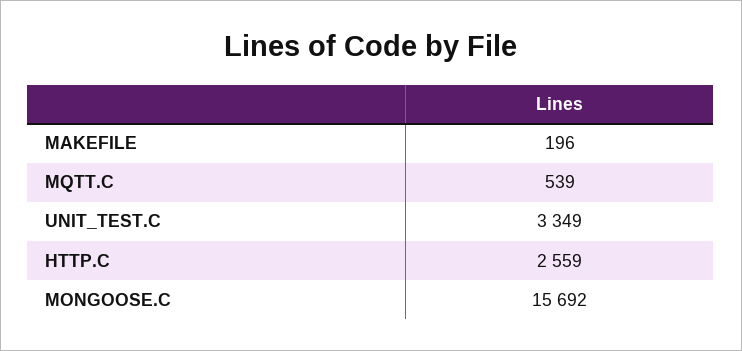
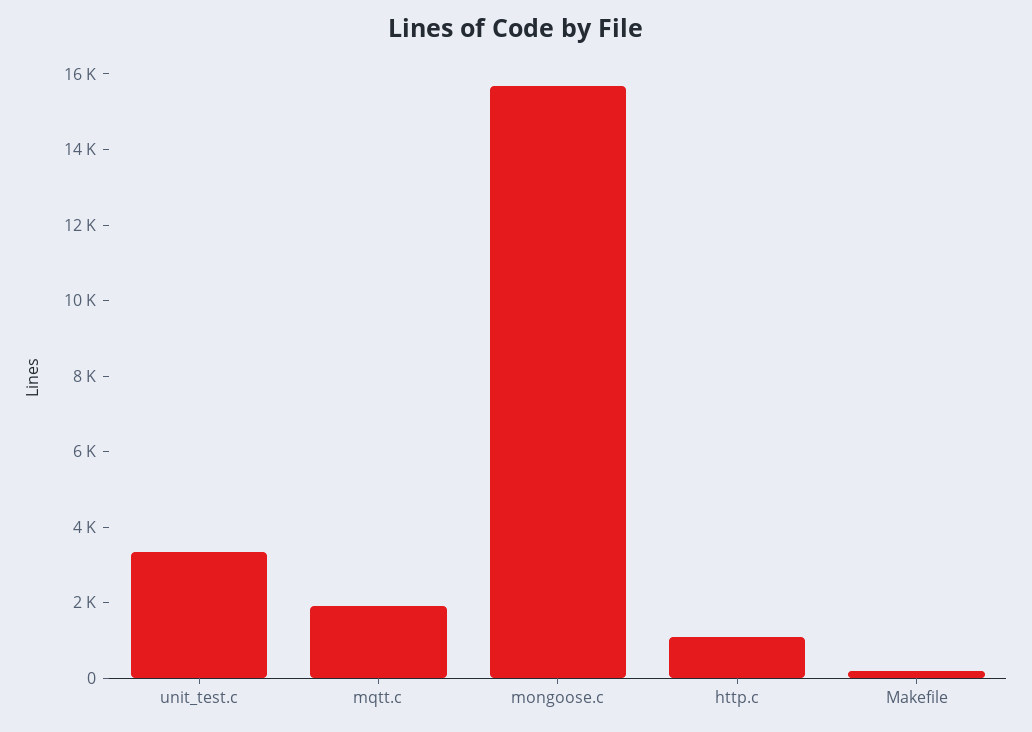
MQTT.C: 539 -> 2000
HTTP.C: 2559 -> 1000

